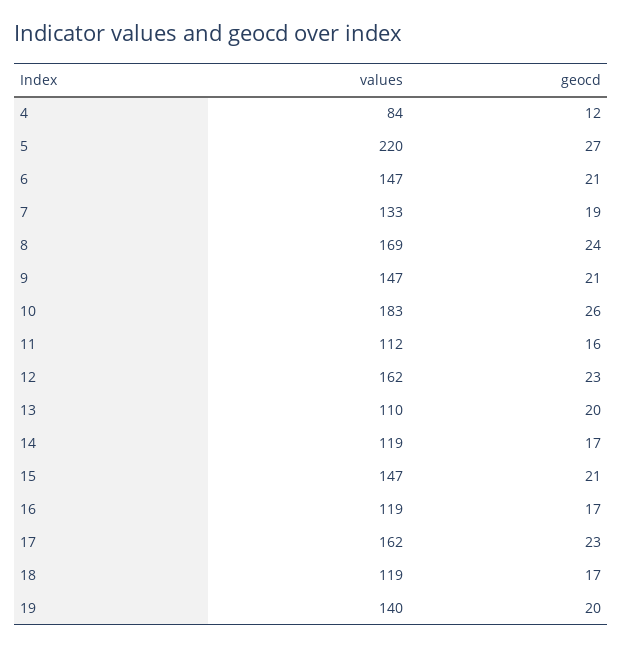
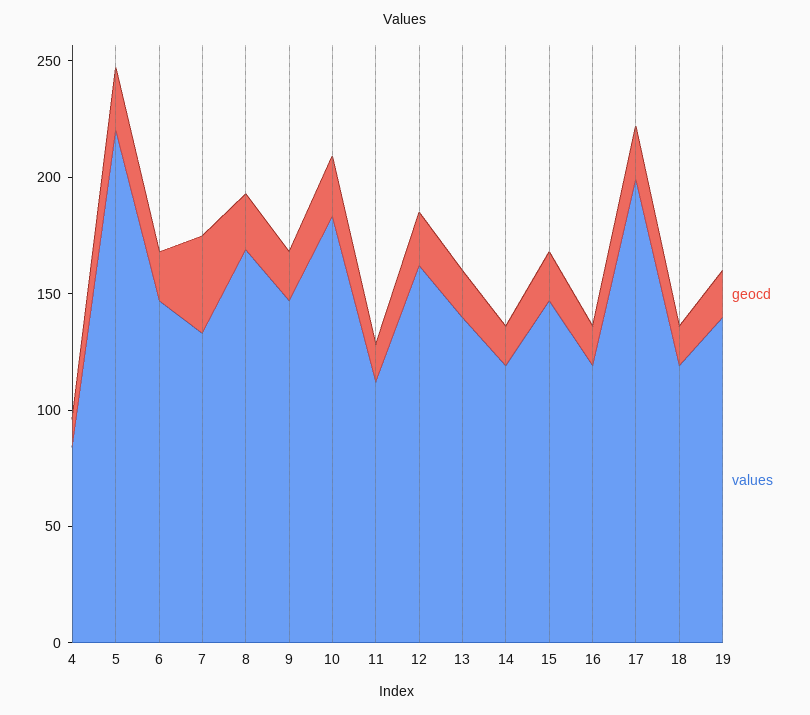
geocd, 7: 19 -> 40
values, 13: 110 -> 140
values, 17: 162 -> 200

